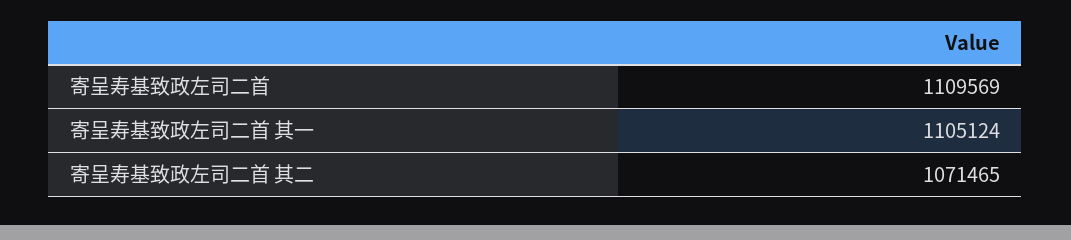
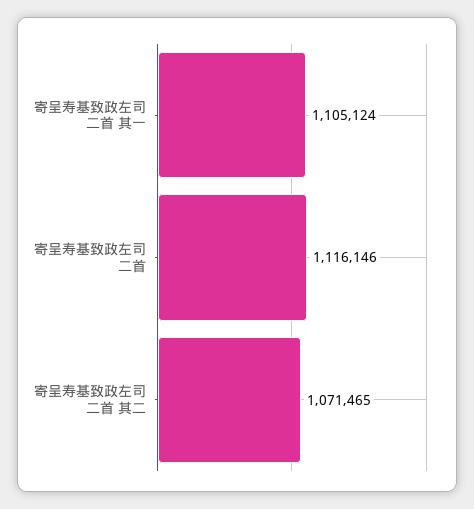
寄呈寿基致政左司二首: 1109569 -> 1116146

